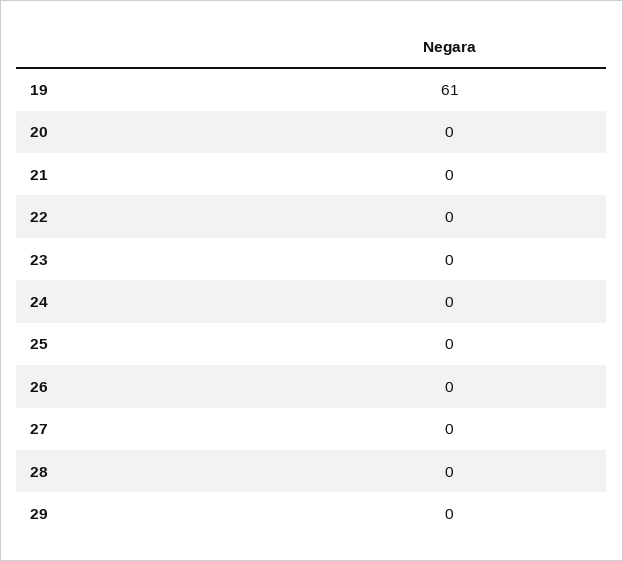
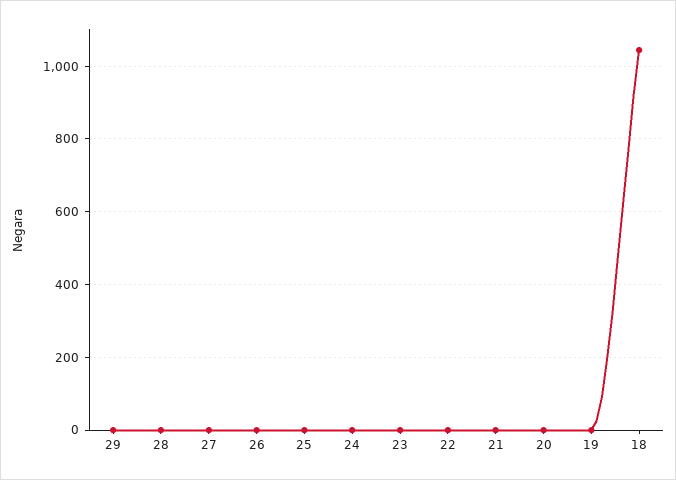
19: 61 -> 0
18: none -> 1040

